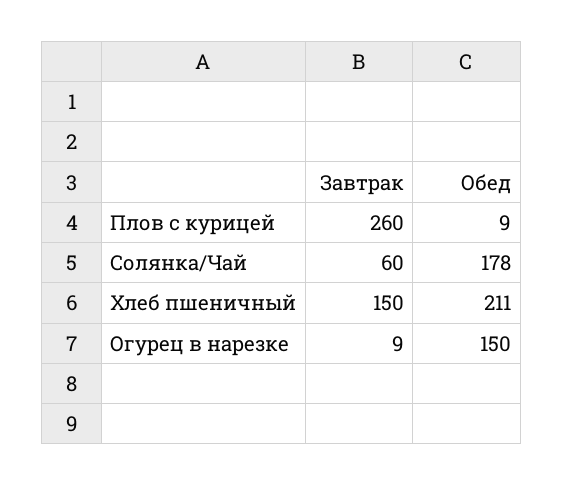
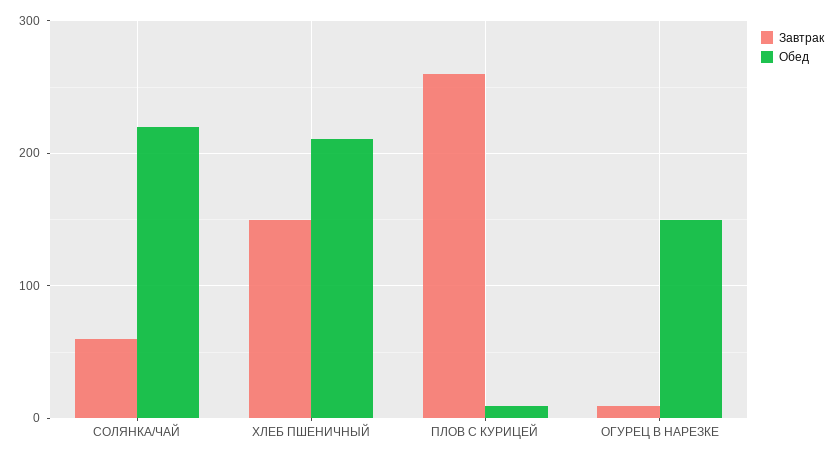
Обед, Солянка/Чай: 178 -> 220

